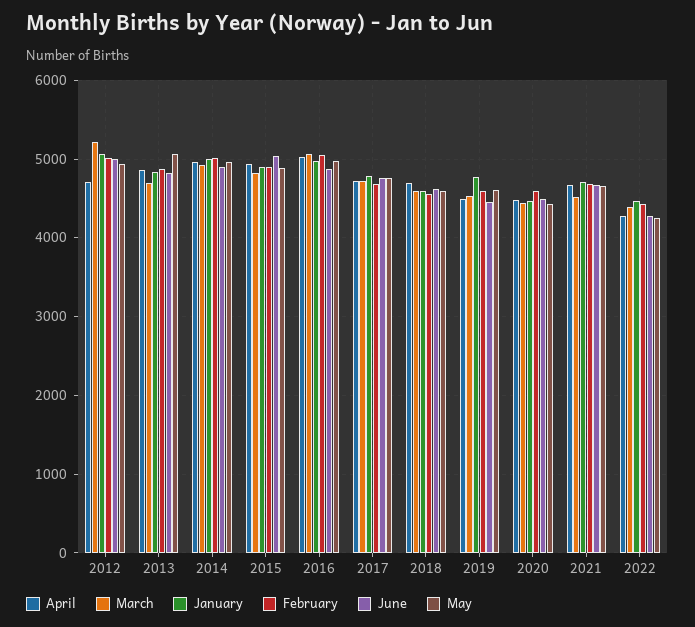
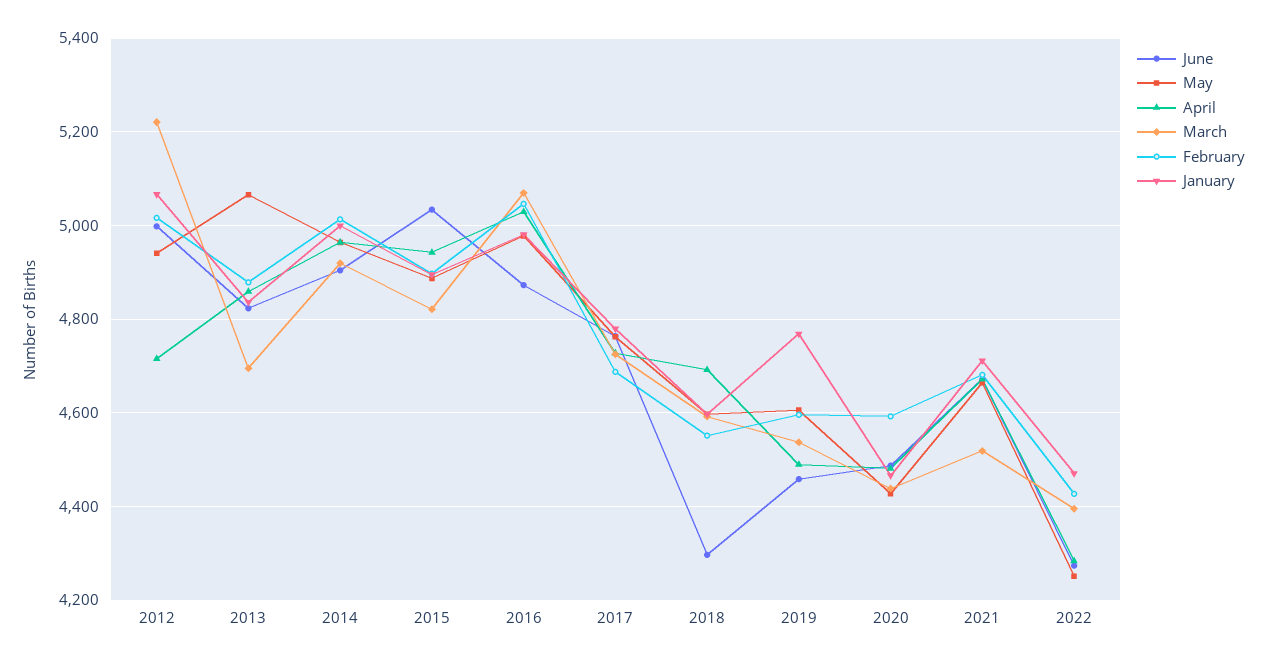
June, 2018: 4600 -> 4300

